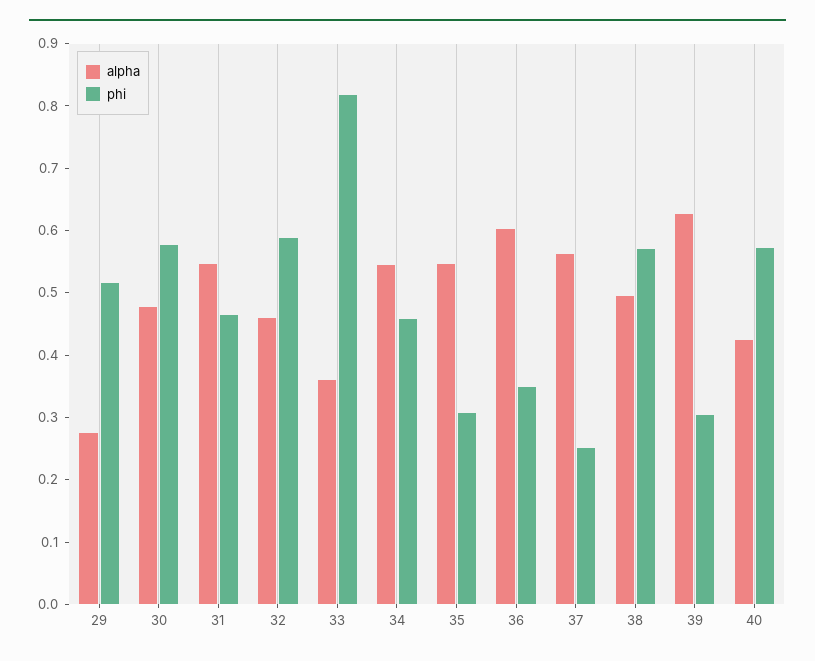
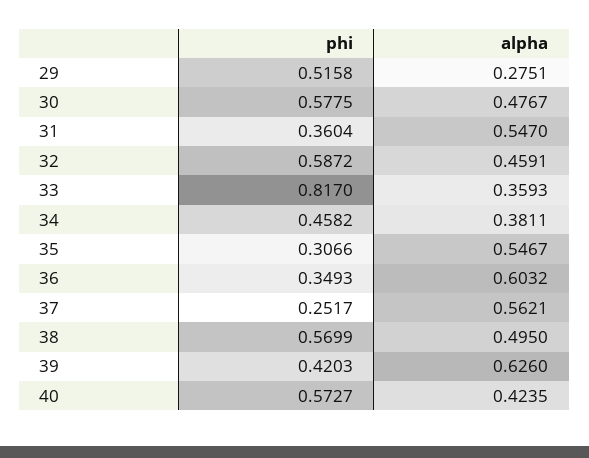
phi, 31: 0.46 -> 0.3604
alpha, 34: 0.54 -> 0.3811
phi, 39: 0.3 -> 0.4203

